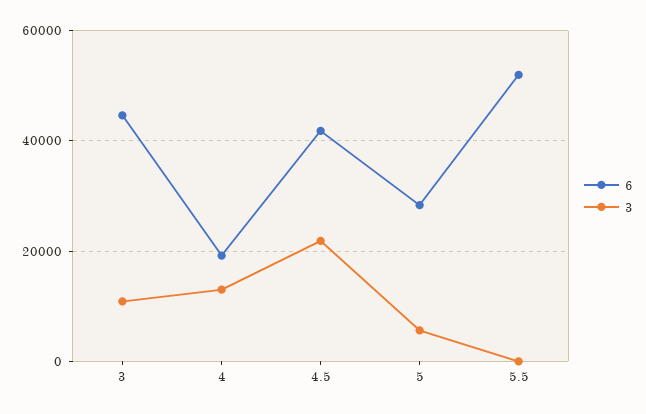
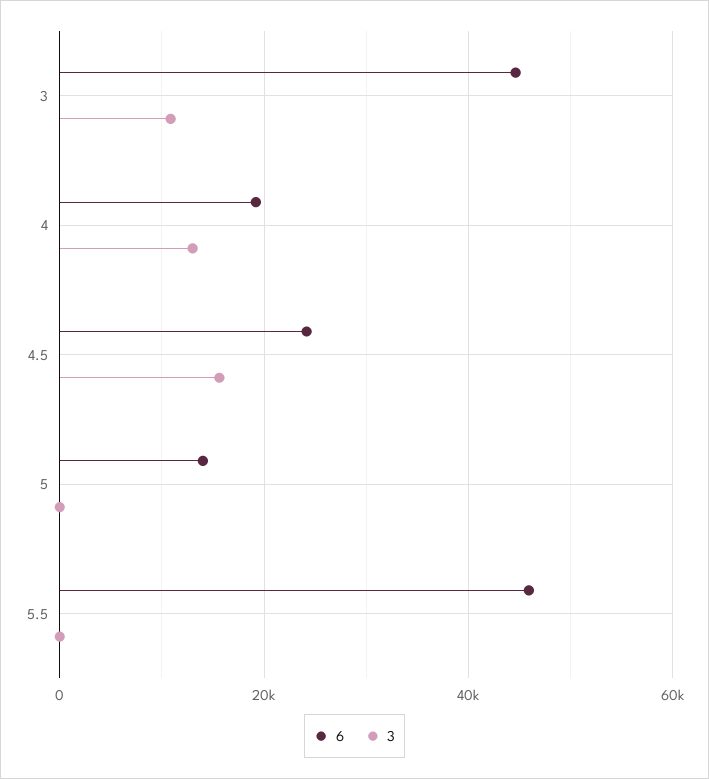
6, 4.5: 42000 -> 24000
3, 4.5: 22000 -> 16000
6, 5: 28000 -> 14000
3, 5: 6000 -> 0
6, 5.5: 52000 -> 46000

